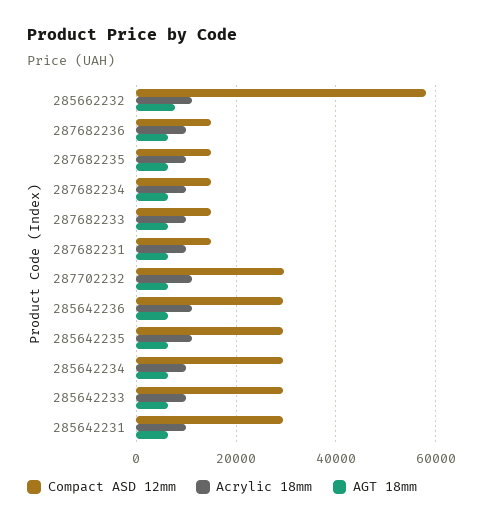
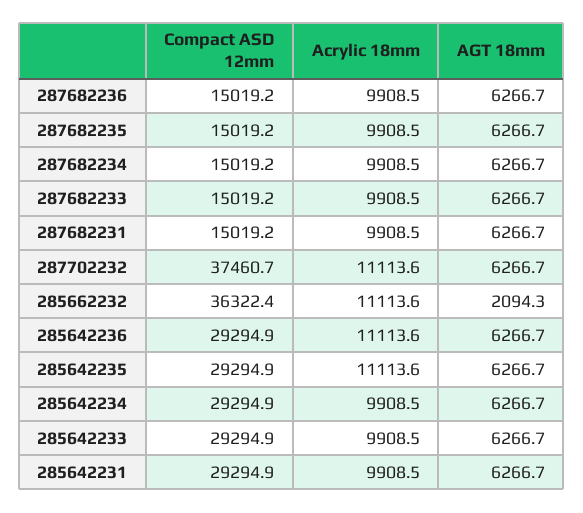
Compact ASD 12mm, 285662232: 58000 -> 36322.4
AGT 18mm, 285662232: 8000 -> 2094.3
Compact ASD 12mm, 287702232: 30000 -> 37460.7

